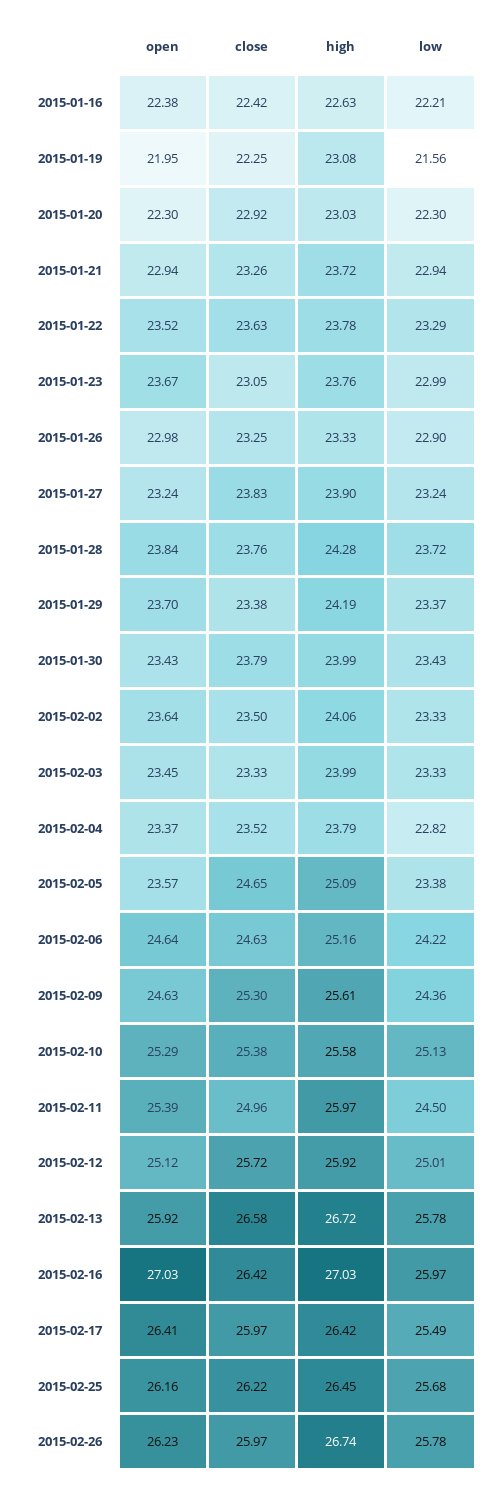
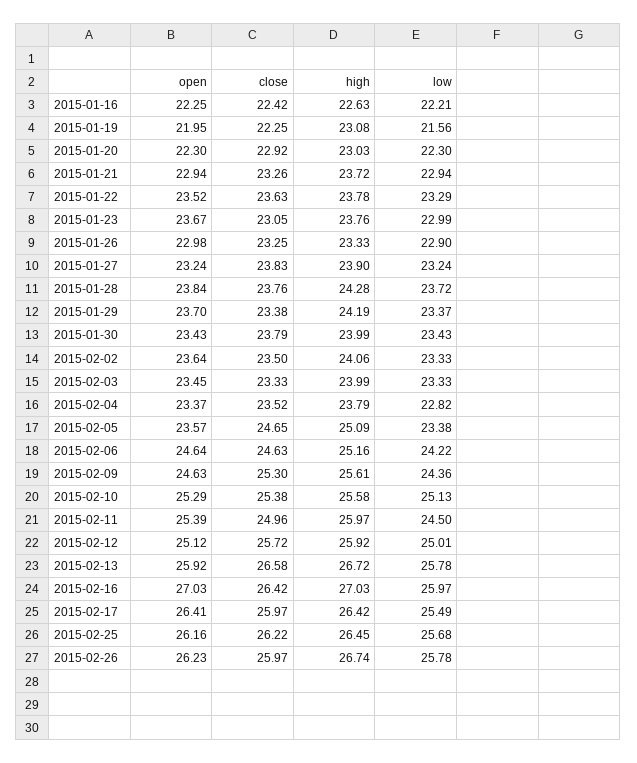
open, 2015-01-16: 22.38 -> 22.25

